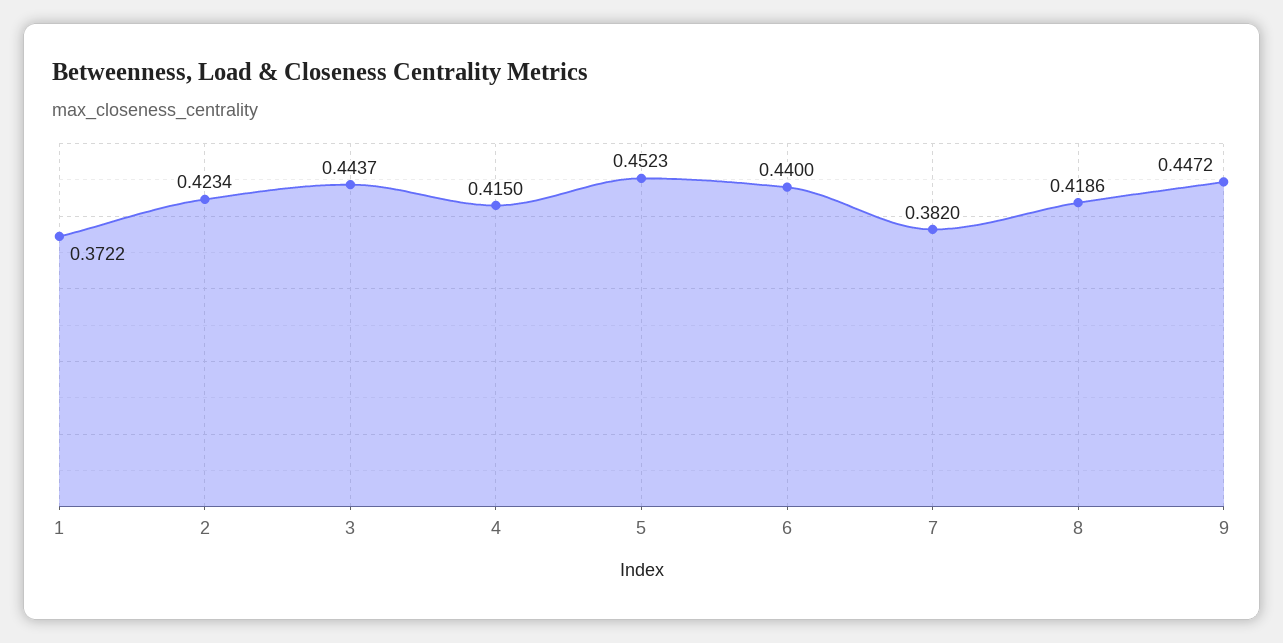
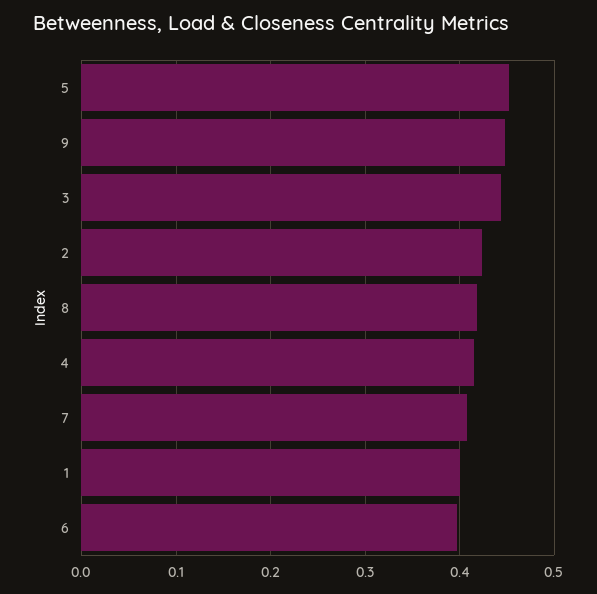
1: 0.3722 -> 0.4
6: 0.44 -> 0.4
7: 0.382 -> 0.41

